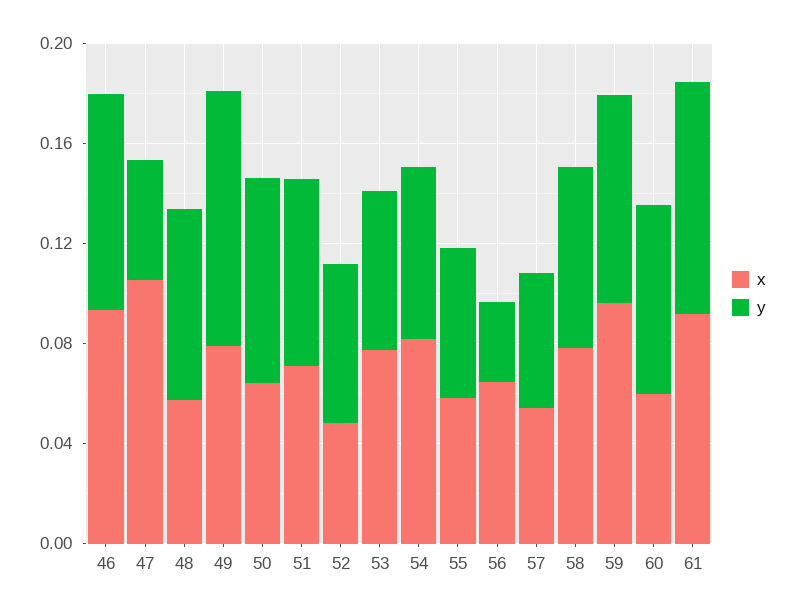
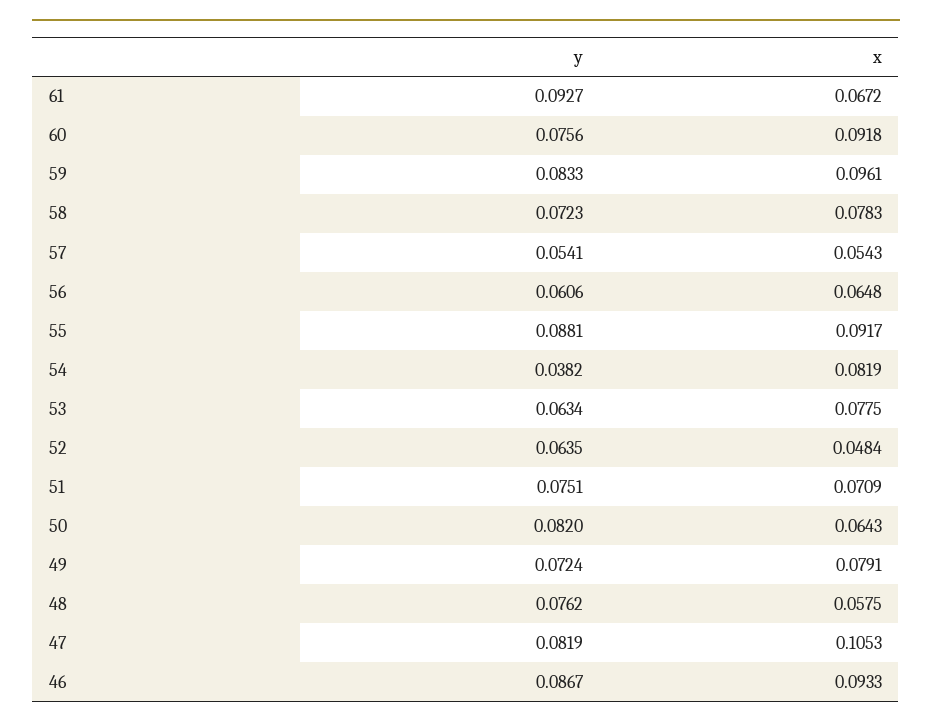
y, 47: 0.05 -> 0.0819
y, 49: 0.1 -> 0.0724
y, 54: 0.07 -> 0.0382
x, 55: 0.06 -> 0.0917
y, 55: 0.06 -> 0.0881
y, 56: 0.03 -> 0.0606
x, 60: 0.06 -> 0.0918
x, 61: 0.09 -> 0.0672

